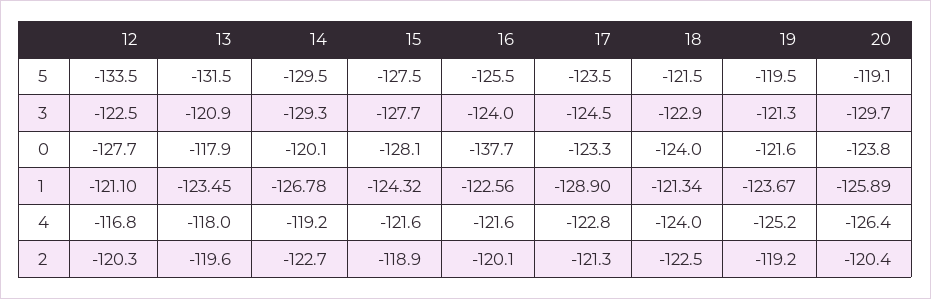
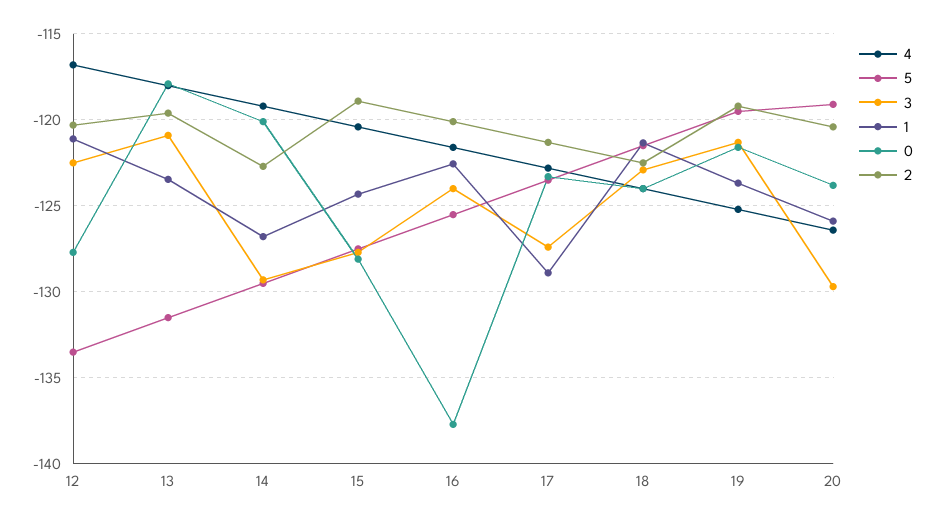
3, 17: -124.5 -> -127.5
4, 15: -121.6 -> -120.5

